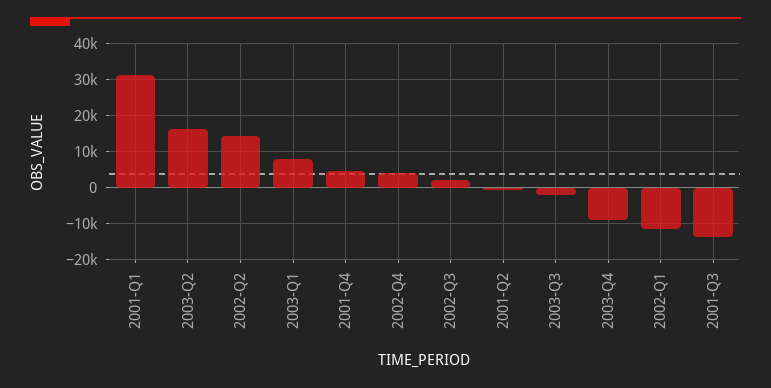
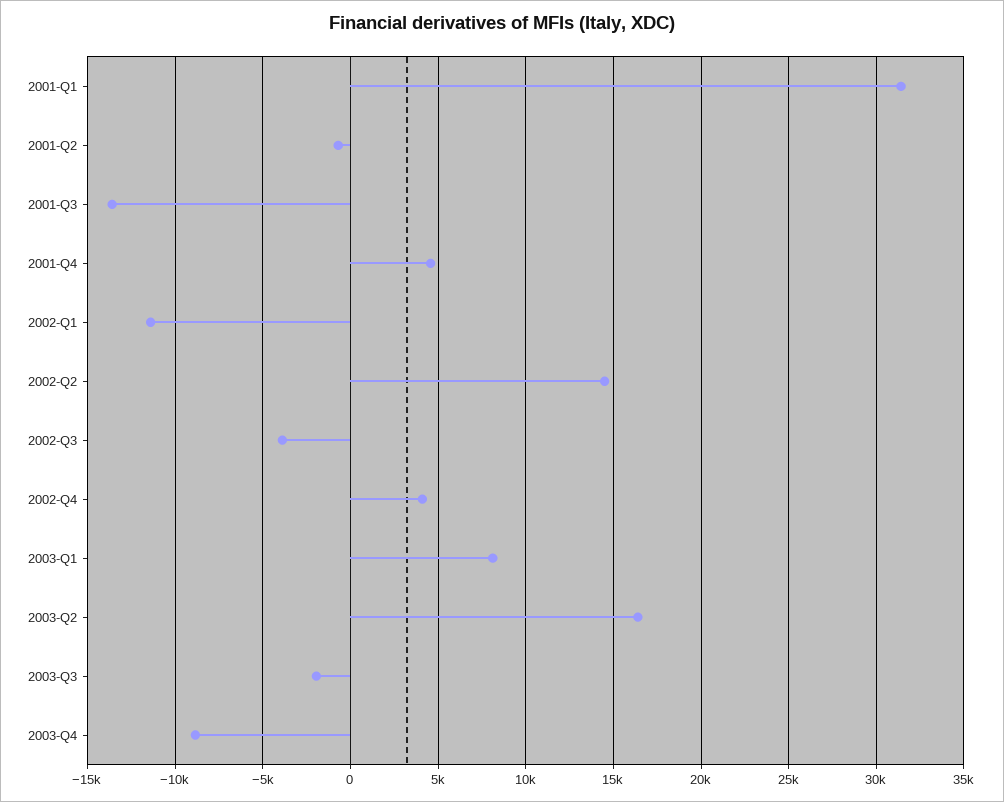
2002-Q3: 2000 -> -4000

